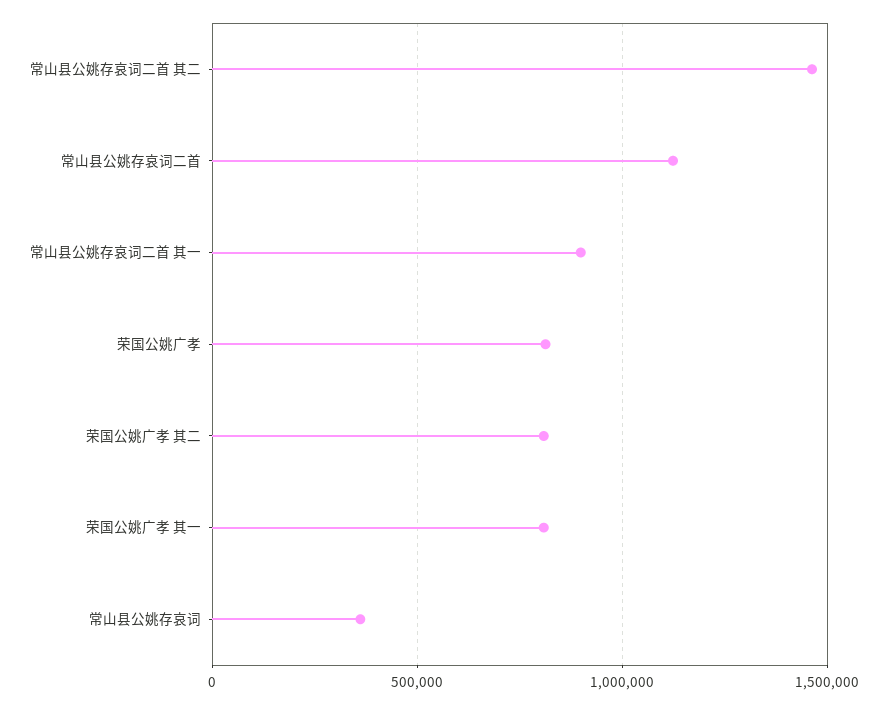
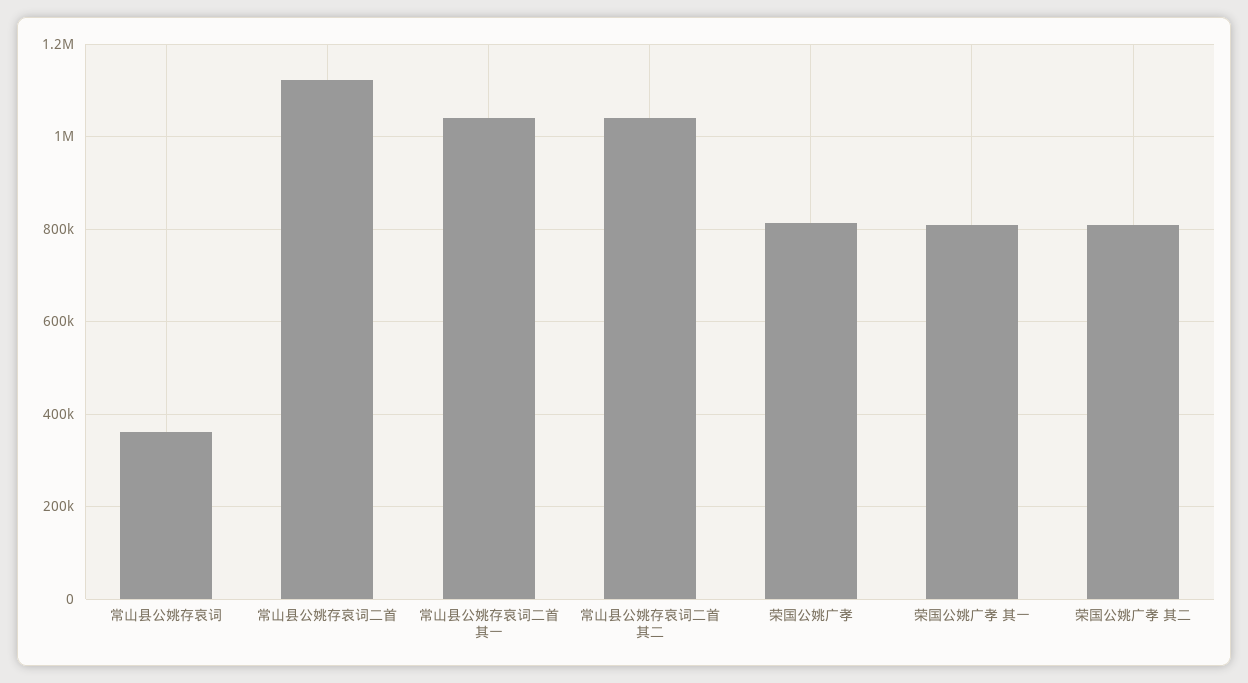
常山县公姚存哀词二首 其二: 1450000 -> 1040000
常山县公姚存哀词二首 其一: 900000 -> 1040000

